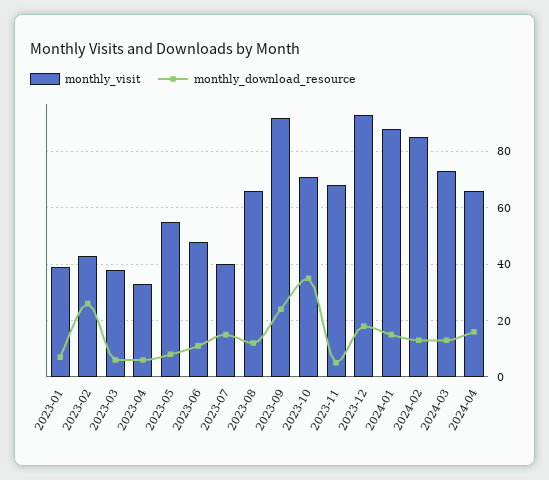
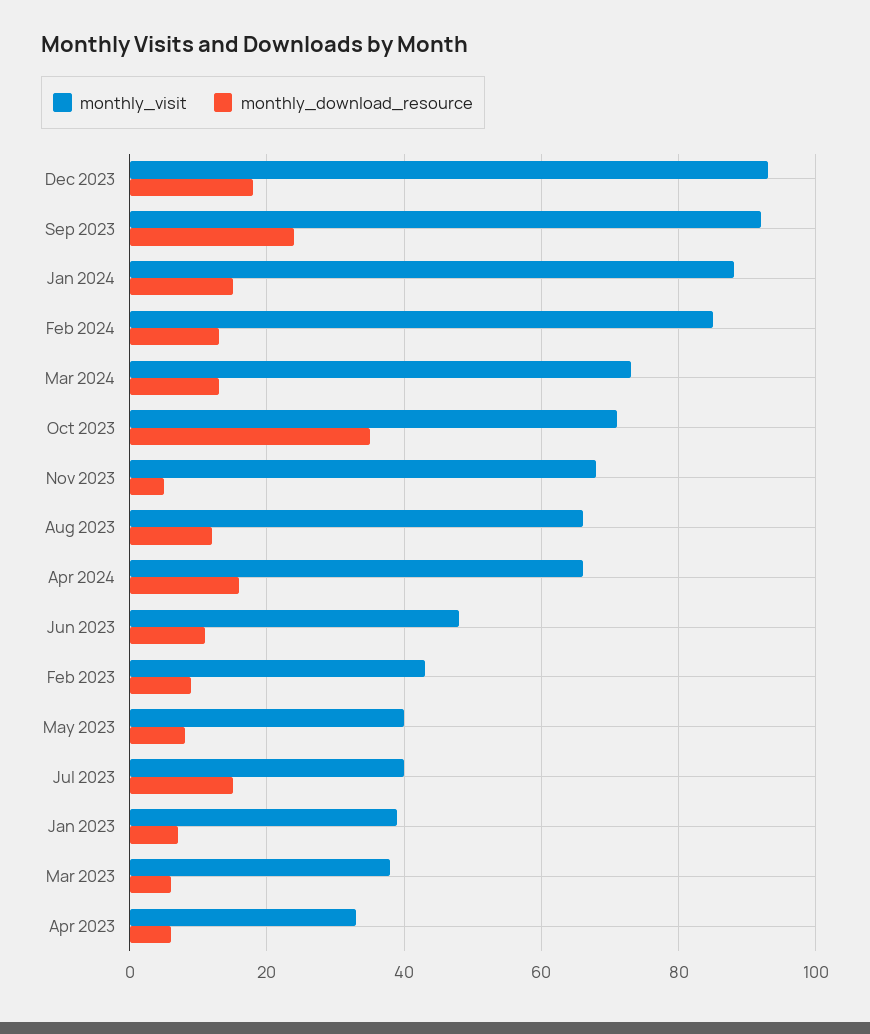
monthly_download_resource, 2023-02: 25 -> 10
monthly_visit, 2023-05: 55 -> 40

